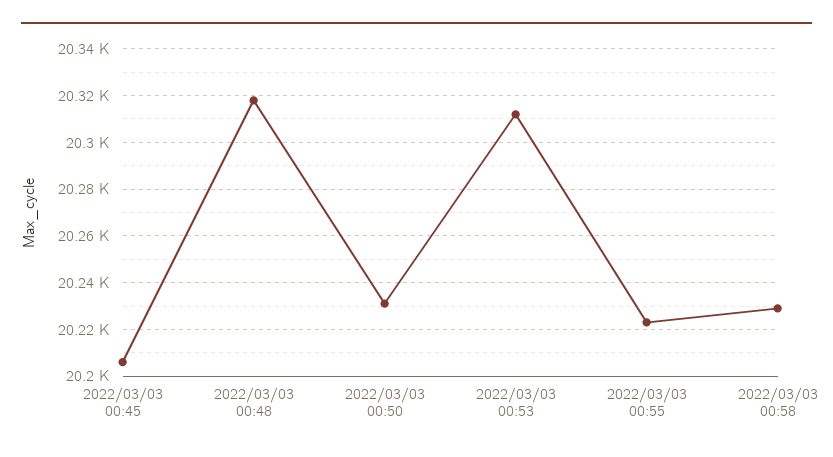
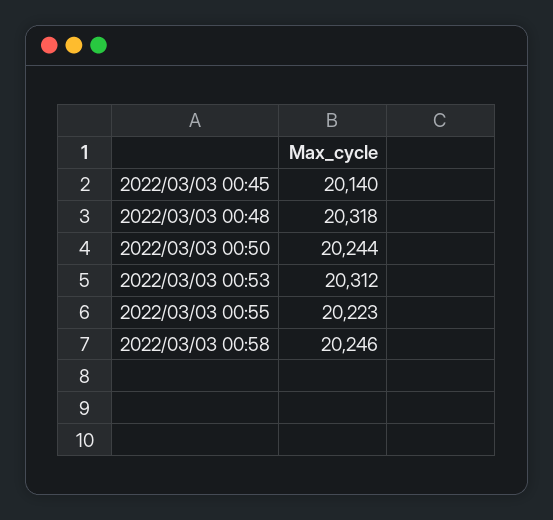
2022/03/03 00:45: 20205 -> 20140
2022/03/03 00:50: 20230 -> 20244
2022/03/03 00:58: 20230 -> 20246

